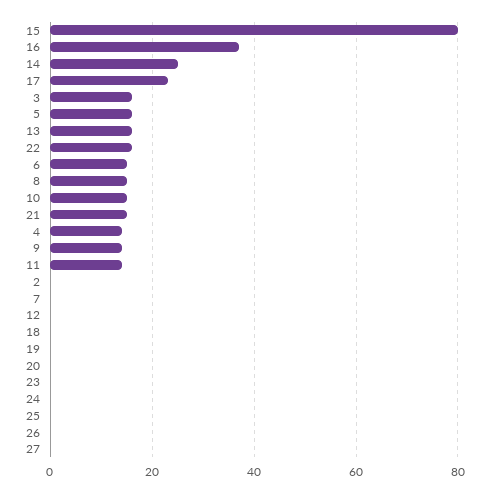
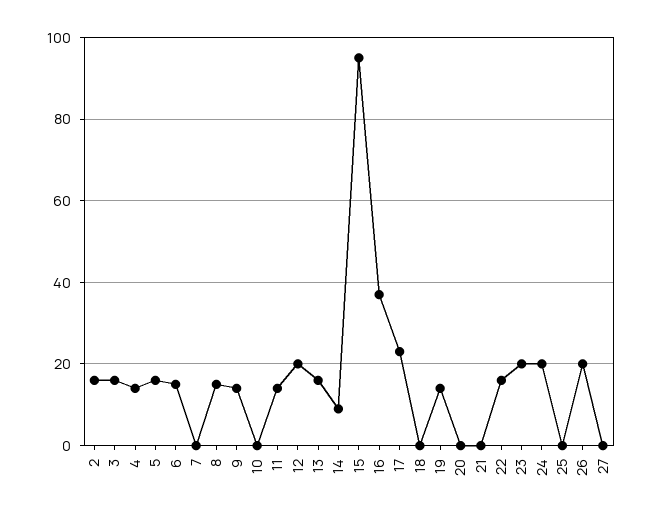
15: 80 -> 95
14: 25 -> 10
10: 15 -> 0
21: 15 -> 0
2: 0 -> 15
12: 0 -> 20
19: 0 -> 15
23: 0 -> 20
24: 0 -> 20
26: 0 -> 20

